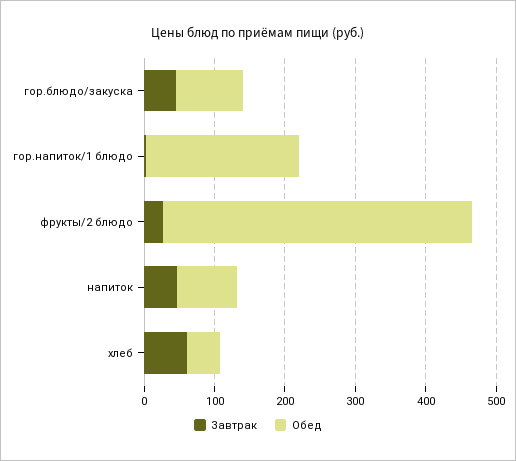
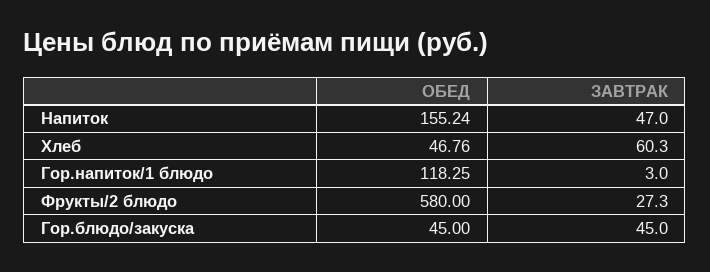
Обед, гор.блюдо/закуска: 100 -> 45
Обед, гор.напиток/1 блюдо: 220 -> 118.25
Обед, фрукты/2 блюдо: 440 -> 580
Обед, напиток: 80 -> 155.24

